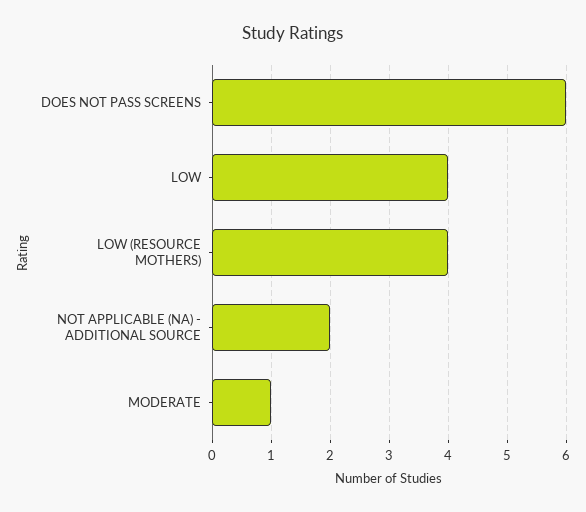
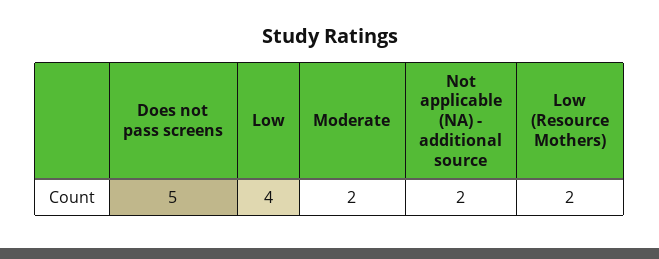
DOES NOT PASS SCREENS: 6 -> 5
LOW (RESOURCE MOTHERS): 4 -> 2
MODERATE: 1 -> 2

